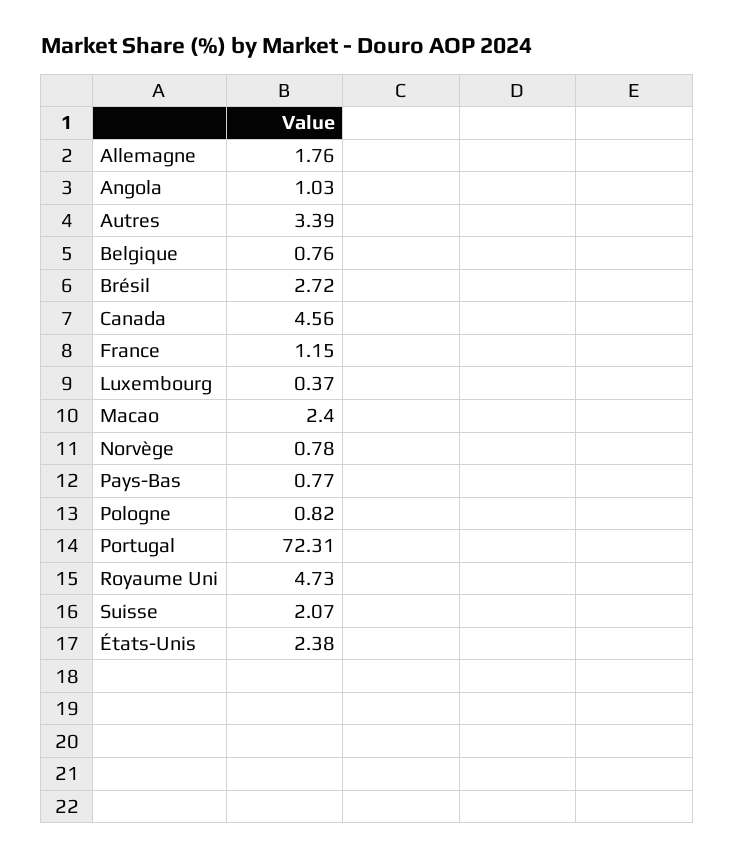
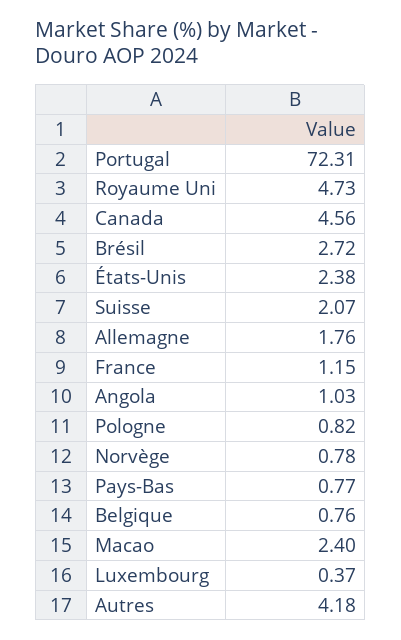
Autres: 3.39 -> 4.18

